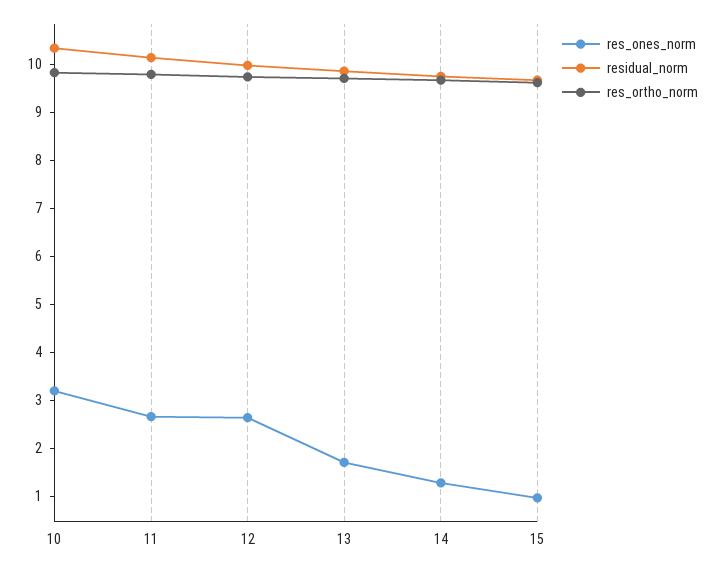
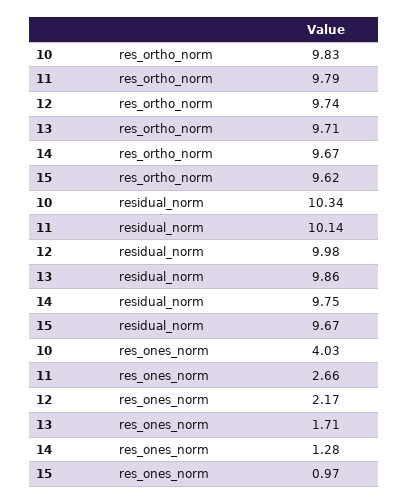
res_ones_norm, 10: 3.2 -> 4.03
res_ones_norm, 12: 2.6 -> 2.17

